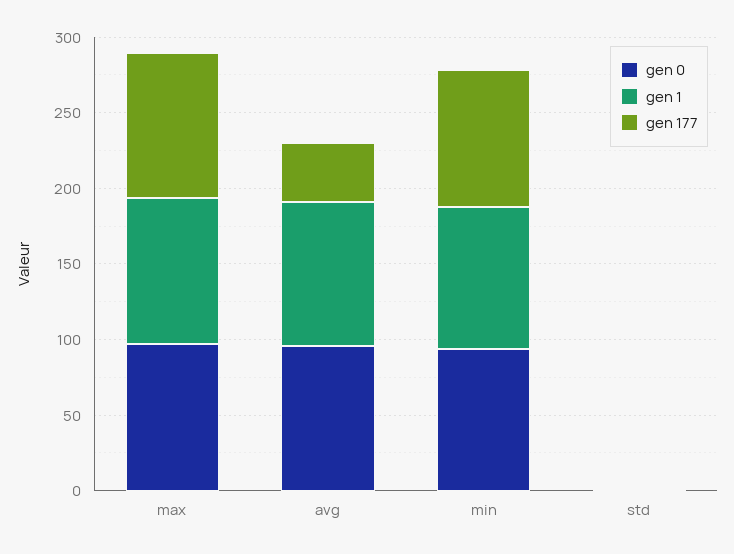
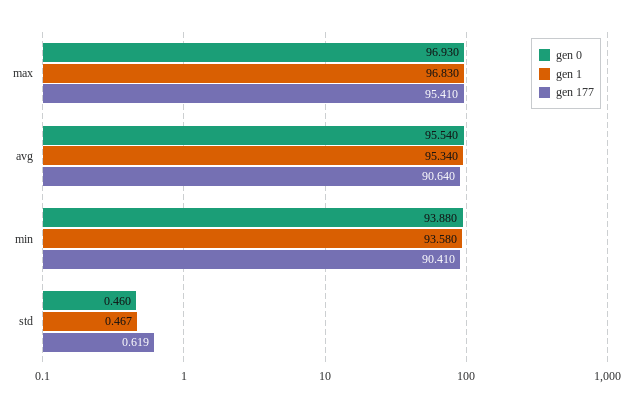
gen 177, avg: 40 -> 90.64

